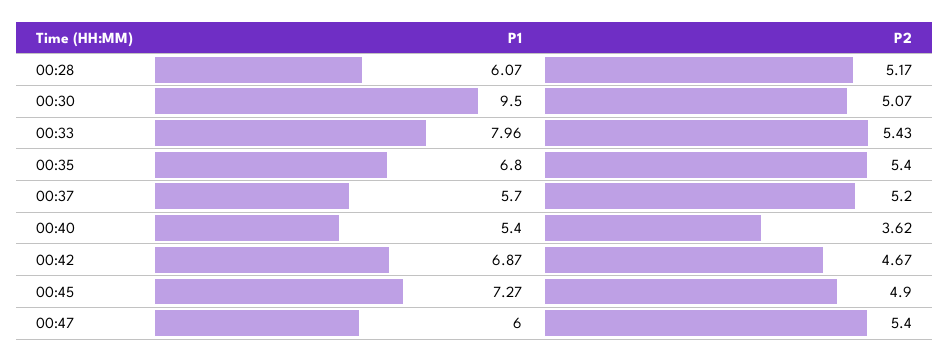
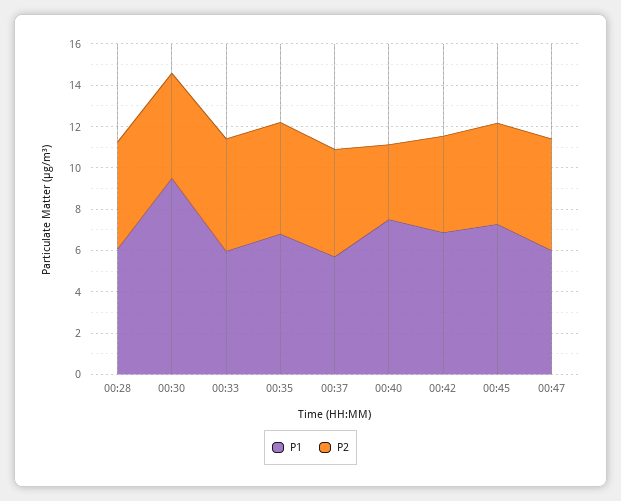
P1, 00:33: 7.96 -> 6
P1, 00:40: 5.4 -> 7.5

